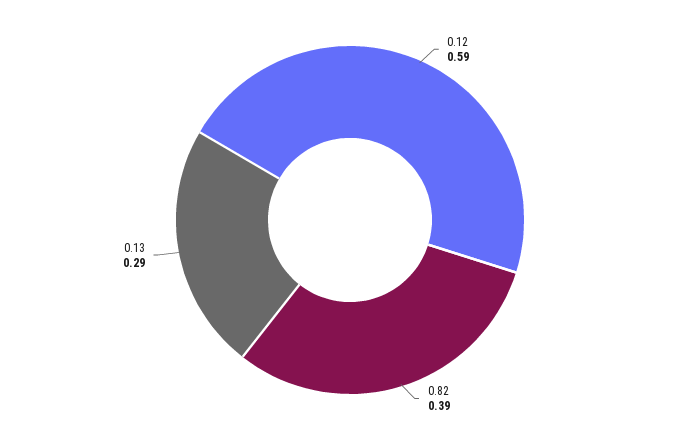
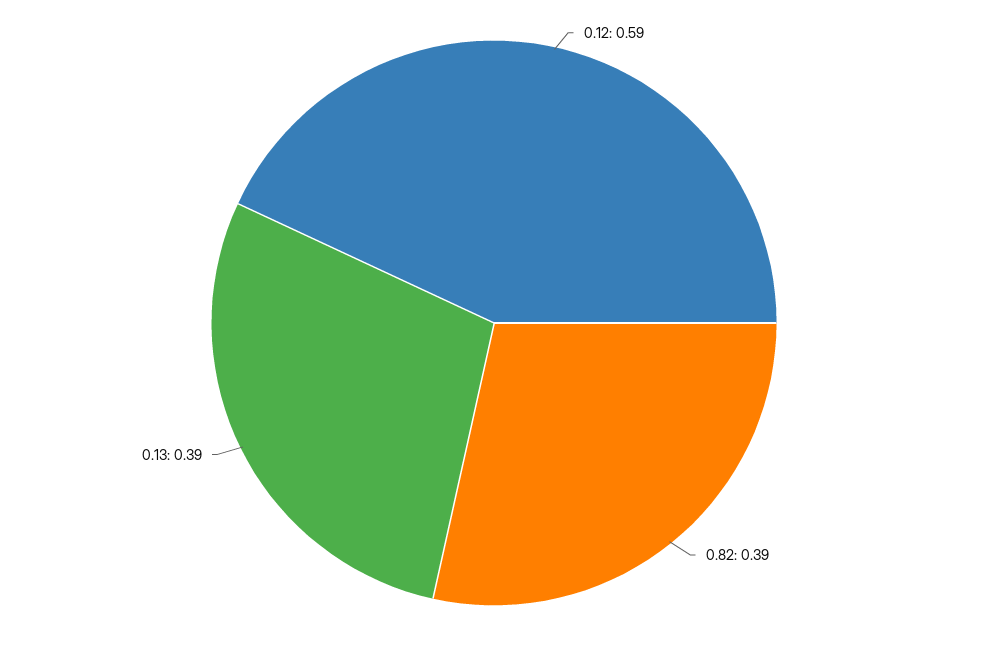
0.13: 0.29 -> 0.39

